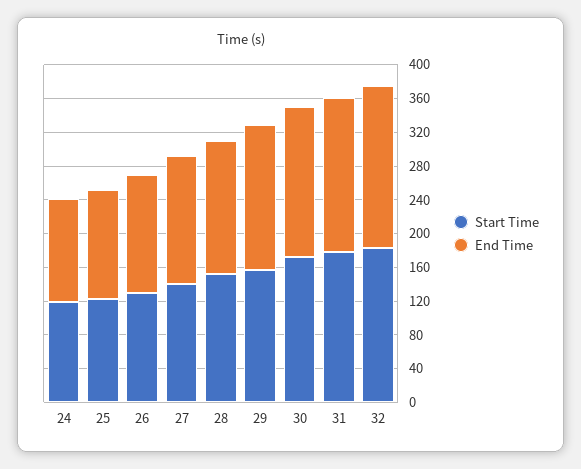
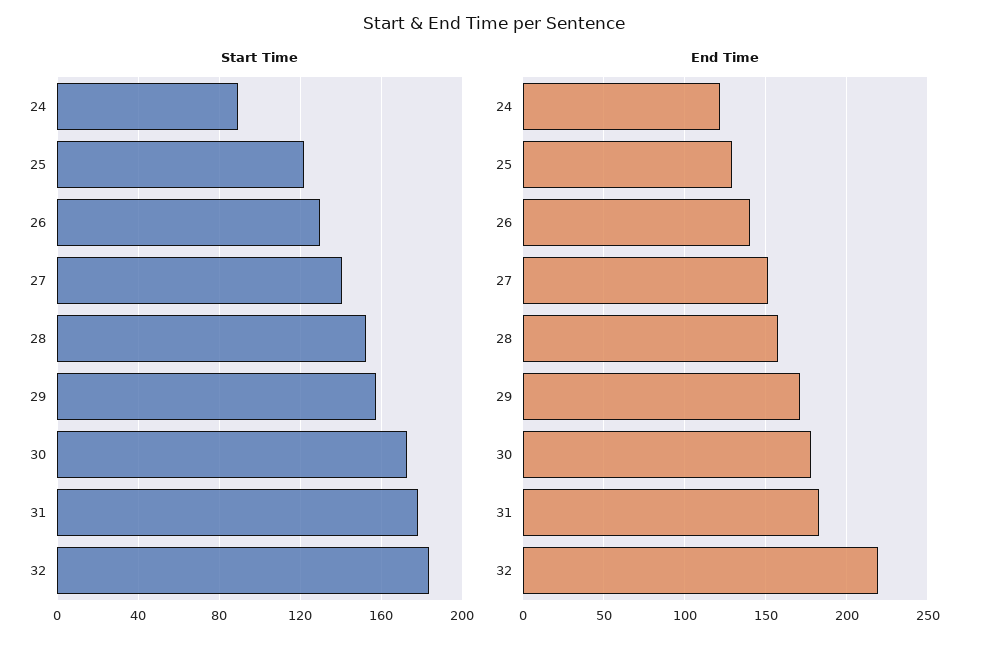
Start Time, 24: 120 -> 90
End Time, 32: 190 -> 220

